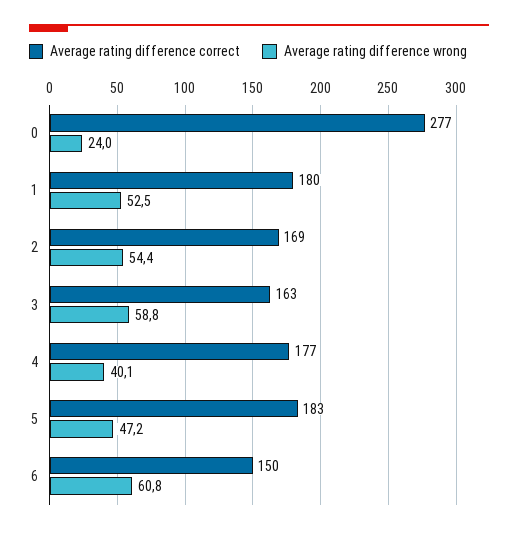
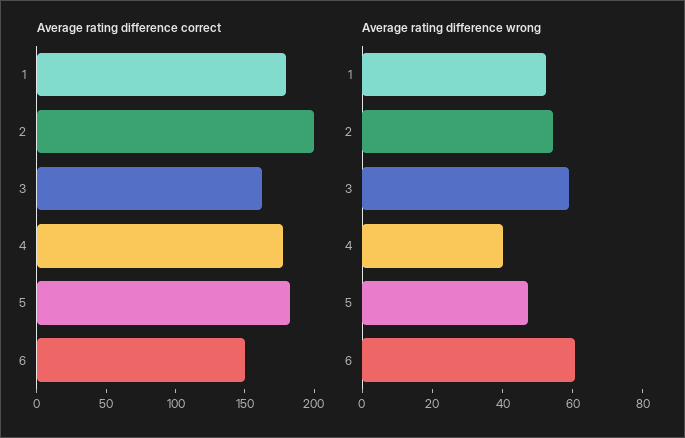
Average rating difference correct, 0: 277 -> none
Average rating difference wrong, 0: 24 -> none
Average rating difference correct, 2: 169 -> 200

